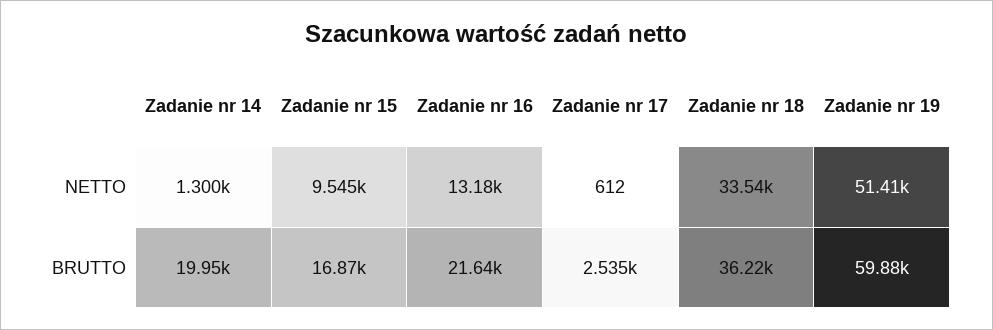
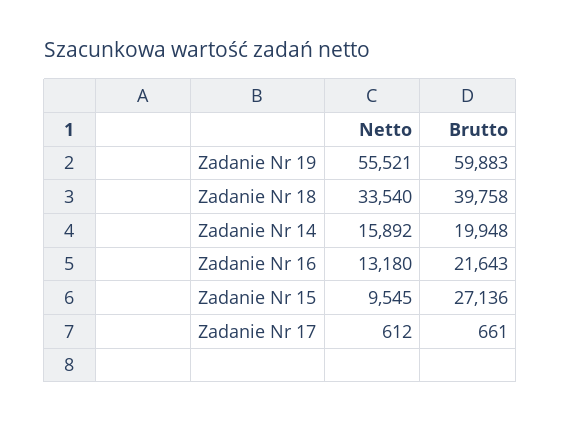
Zadanie nr 14, NETTO: 1300 -> 15892
Zadanie nr 19, NETTO: 51410 -> 55521
Zadanie nr 15, BRUTTO: 16870 -> 27136
Zadanie nr 17, BRUTTO: 2535 -> 661
Zadanie nr 18, BRUTTO: 36220 -> 39758

